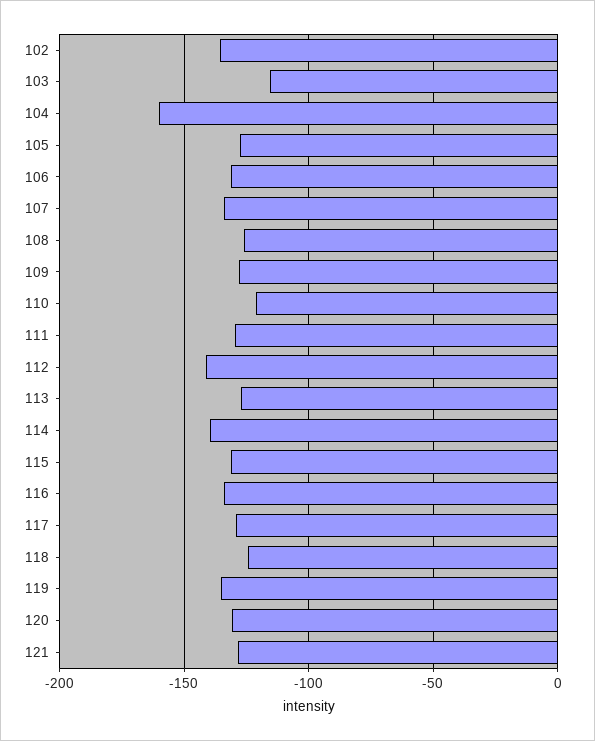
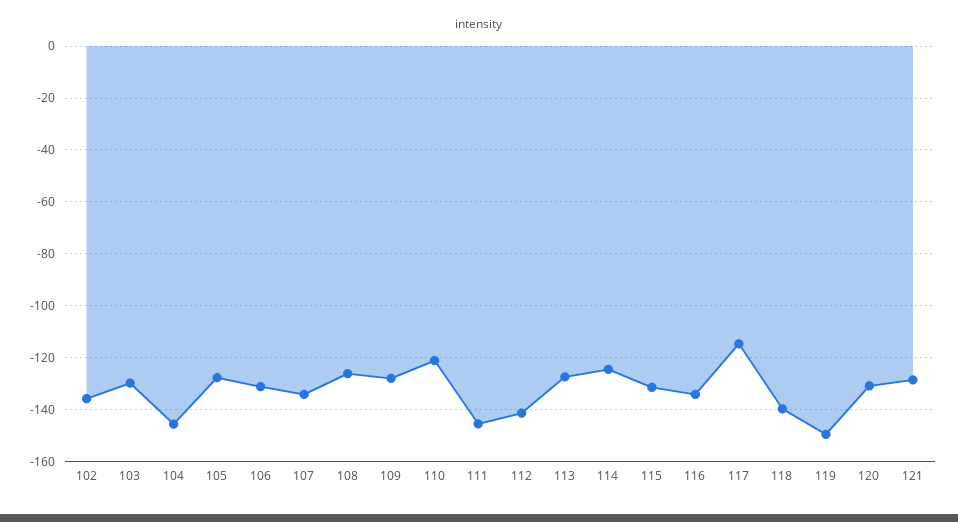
103: -115 -> -130
104: -160 -> -145
111: -130 -> -145
114: -140 -> -125
117: -130 -> -115
118: -125 -> -140
119: -135 -> -150

